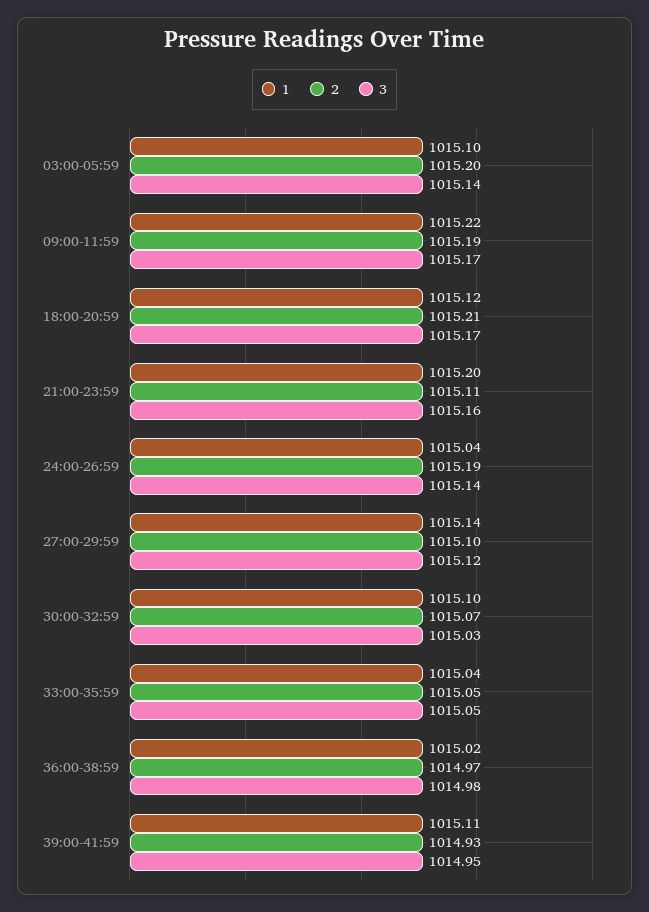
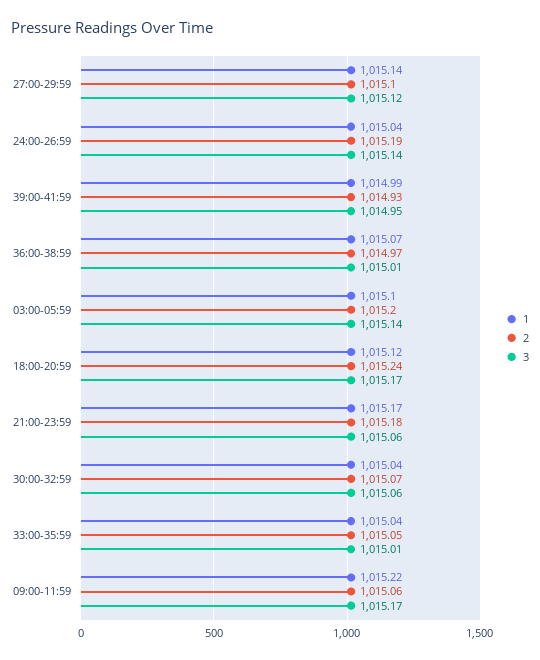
2, 09:00-11:59: 1015.19 -> 1015.06
2, 18:00-20:59: 1015.21 -> 1015.24
1, 21:00-23:59: 1015.2 -> 1015.17
2, 21:00-23:59: 1015.11 -> 1015.18
3, 21:00-23:59: 1015.16 -> 1015.06
1, 30:00-32:59: 1015.1 -> 1015.04
3, 30:00-32:59: 1015.03 -> 1015.06
3, 33:00-35:59: 1015.05 -> 1015.01
1, 36:00-38:59: 1015.02 -> 1015.07
3, 36:00-38:59: 1014.98 -> 1015.01
1, 39:00-41:59: 1015.11 -> 1014.99

